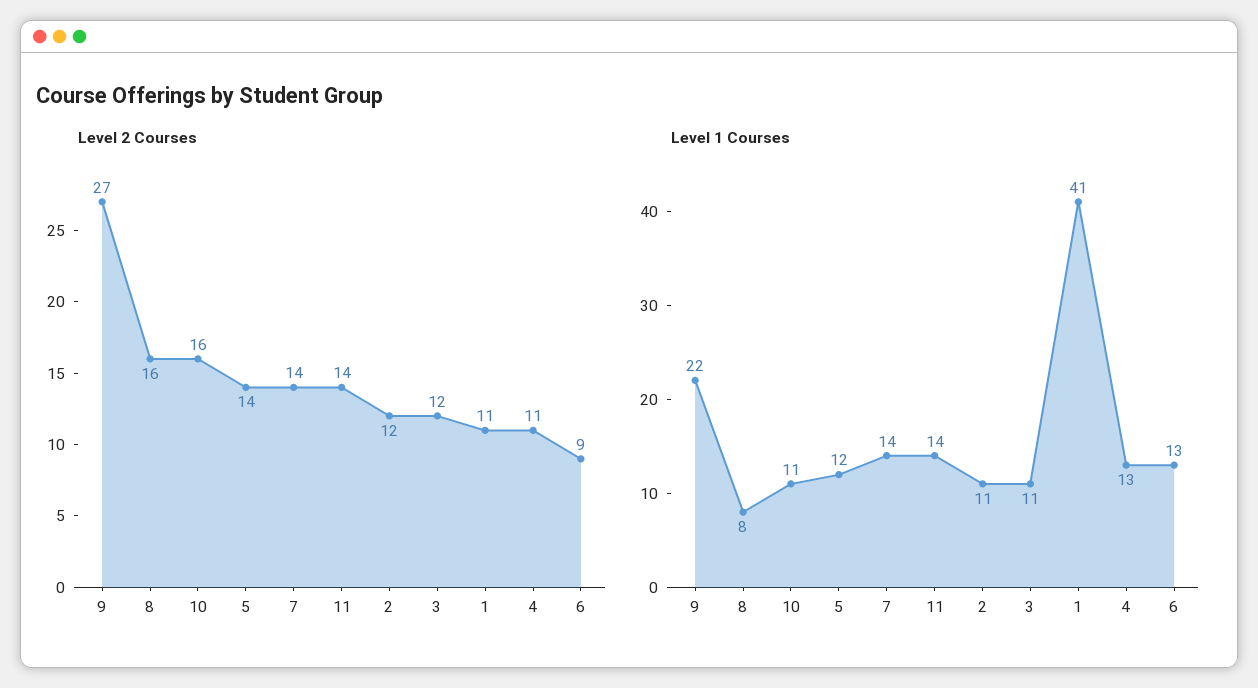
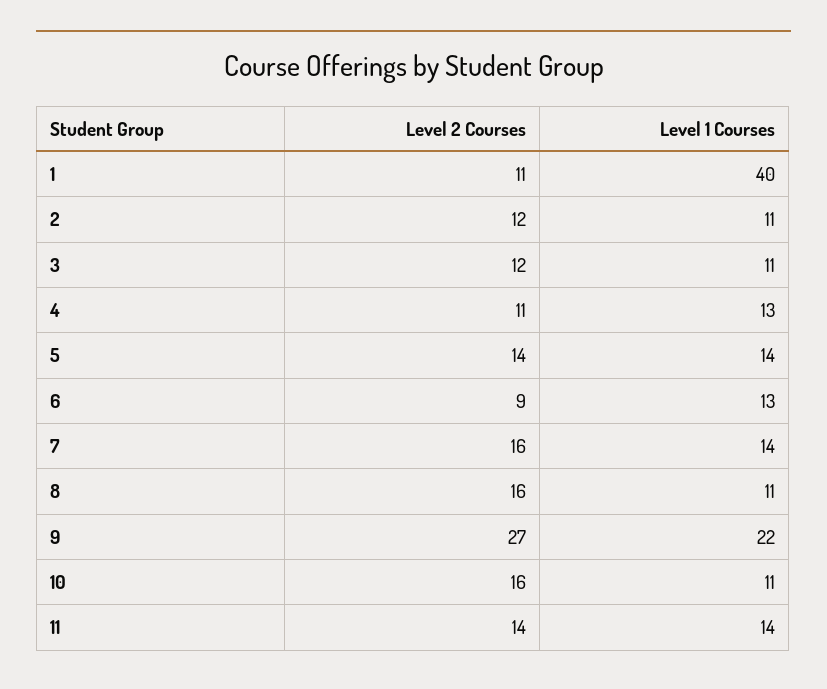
Level 2 Courses, 7: 14 -> 16
Level 1 Courses, 8: 8 -> 11
Level 1 Courses, 5: 12 -> 14
Level 1 Courses, 1: 41 -> 40

